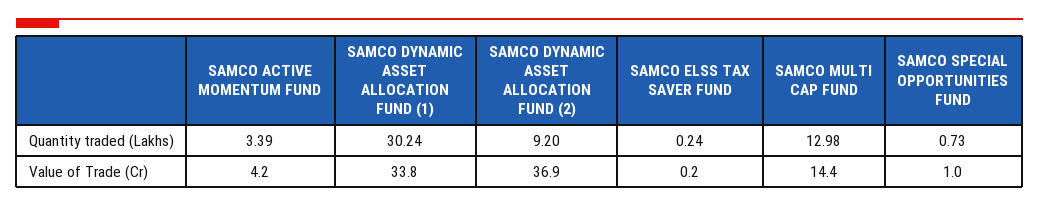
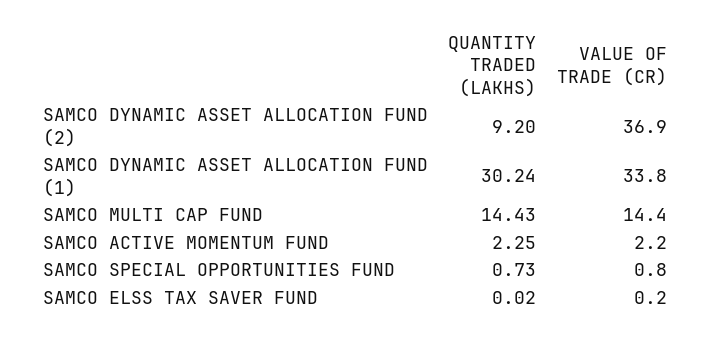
SAMCO ACTIVE MOMENTUM FUND, Quantity traded (Lakhs): 3.39 -> 2.25
SAMCO ELSS TAX SAVER FUND, Quantity traded (Lakhs): 0.24 -> 0.02
SAMCO MULTI CAP FUND, Quantity traded (Lakhs): 12.98 -> 14.43
SAMCO ACTIVE MOMENTUM FUND, Value of Trade (Cr): 4.2 -> 2.2
SAMCO SPECIAL OPPORTUNITIES FUND, Value of Trade (Cr): 1 -> 0.8

